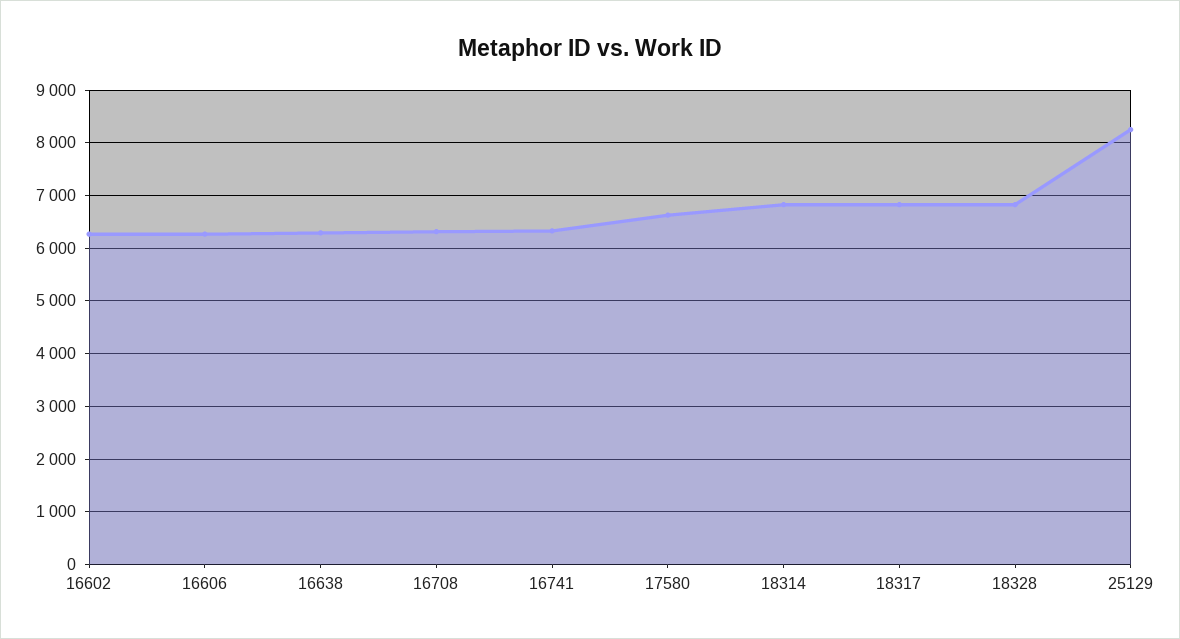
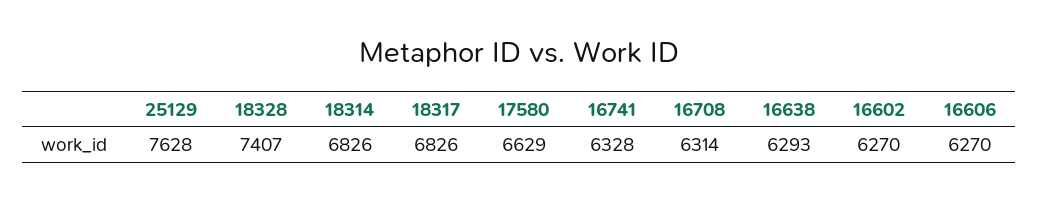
18328: 6800 -> 7407
25129: 8200 -> 7628

